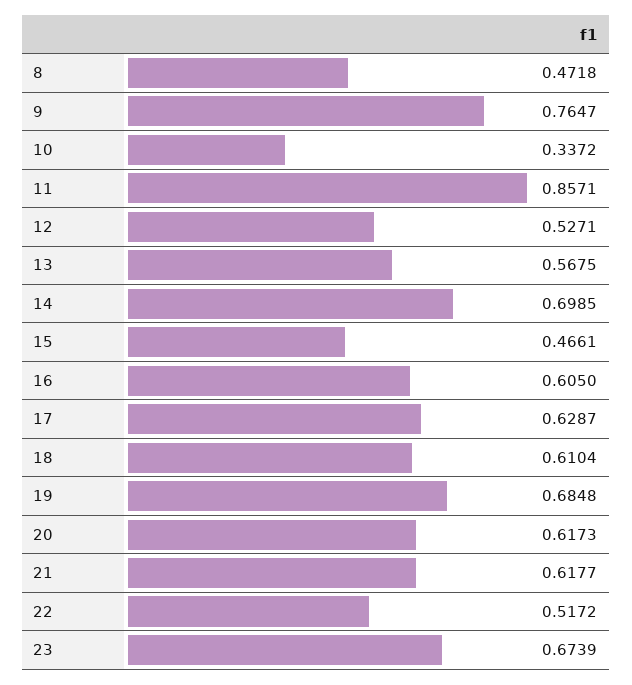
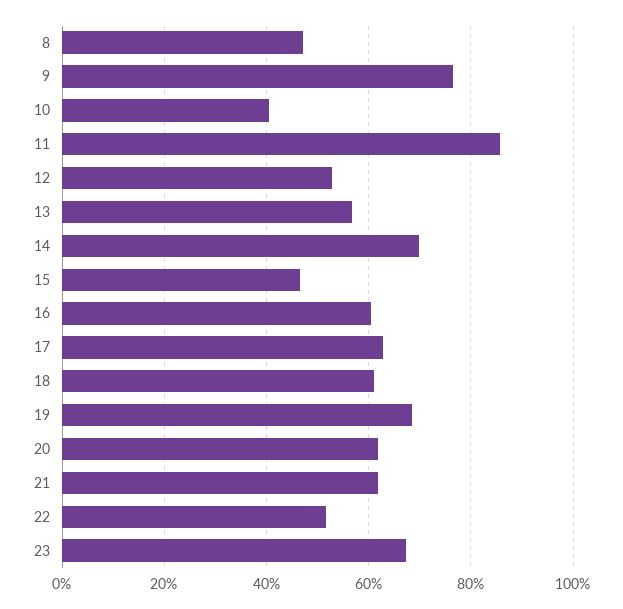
10: 0.3372 -> 0.4

